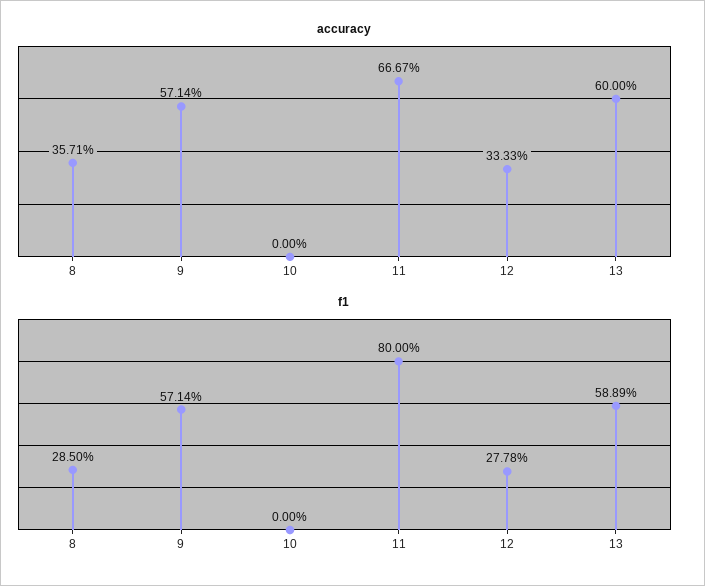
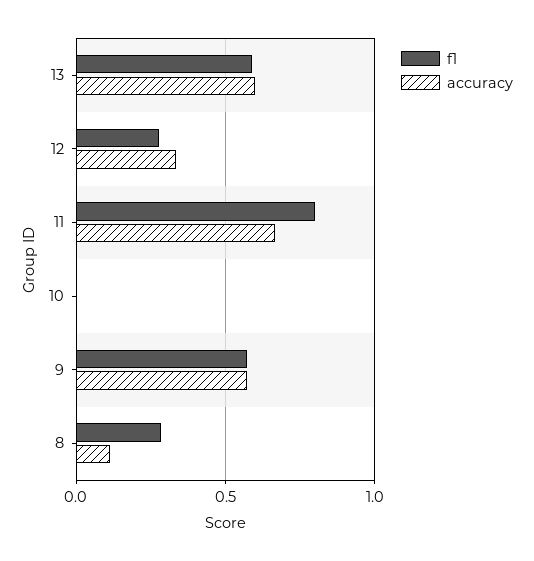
accuracy, 8: 0.3571 -> 0.1

